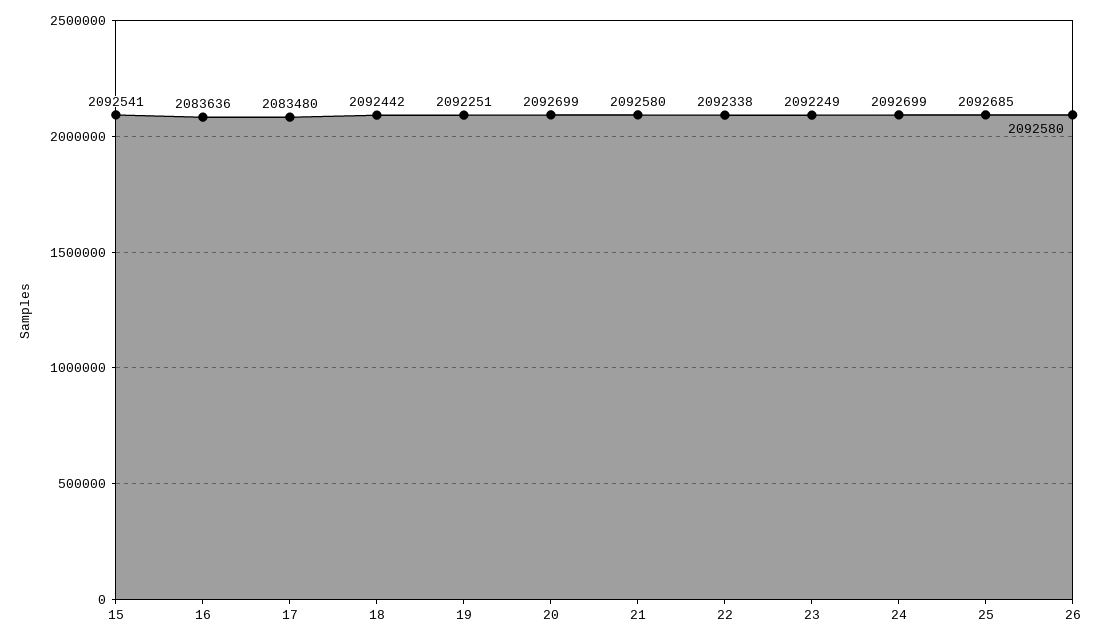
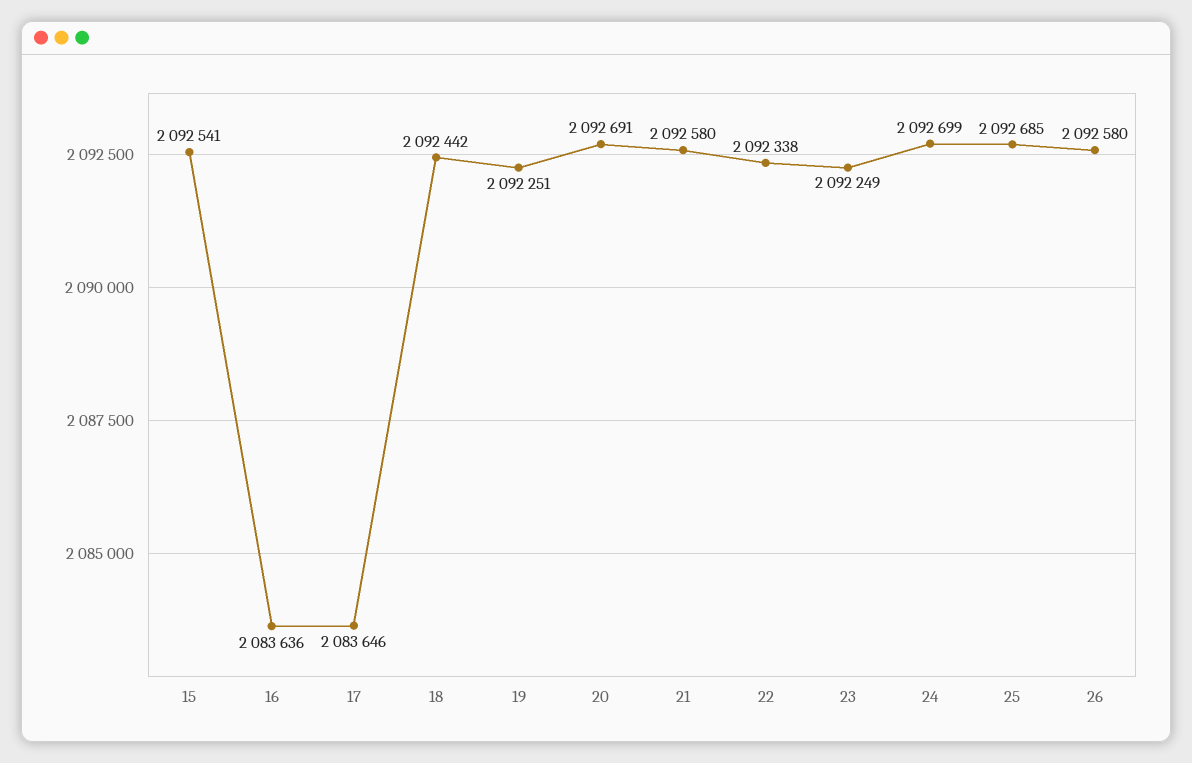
17: 2083480 -> 2083646
20: 2092699 -> 2092691

